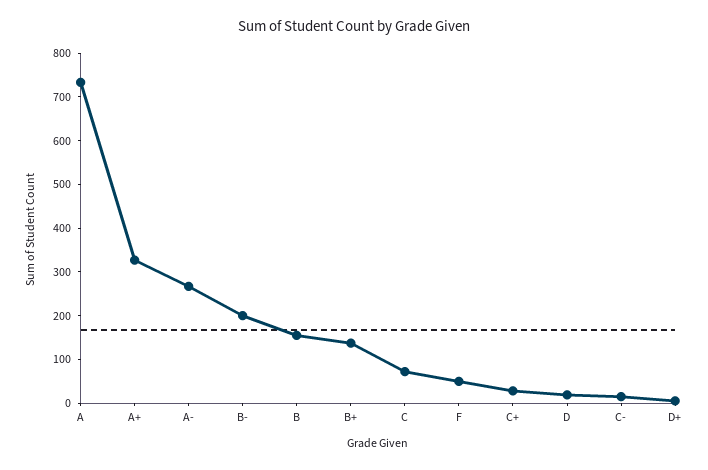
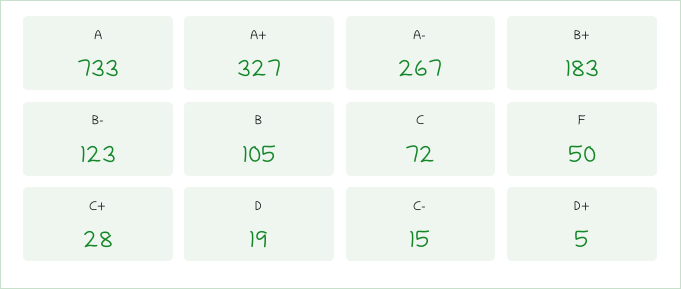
B-: 200 -> 123
B: 160 -> 105
B+: 140 -> 183

